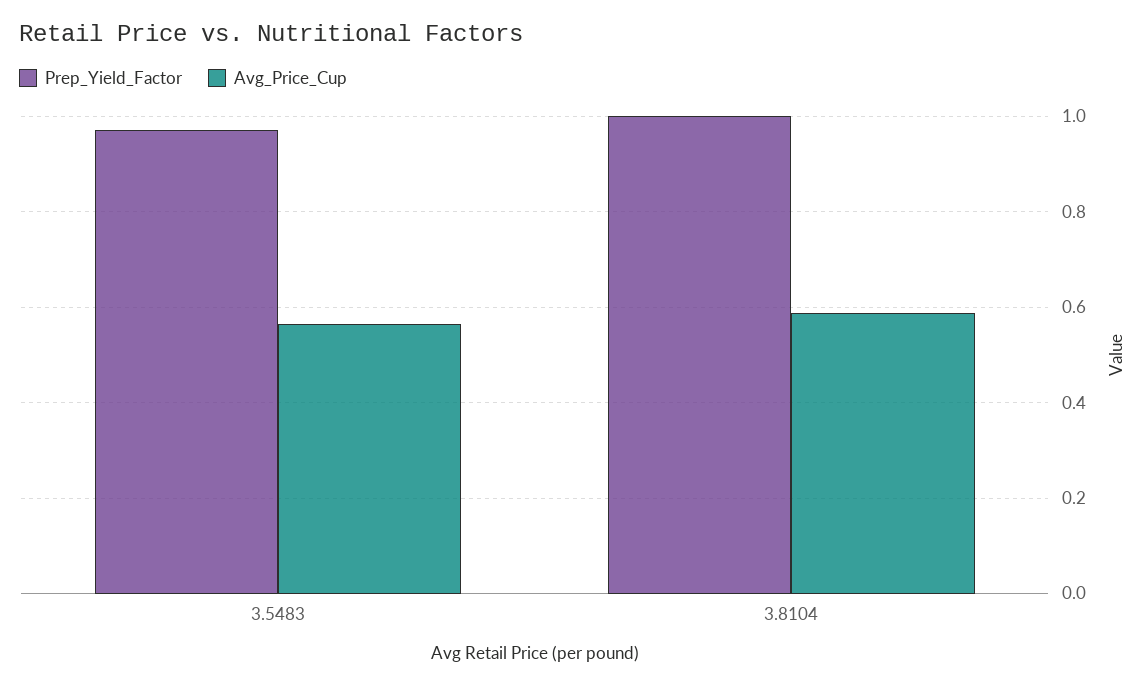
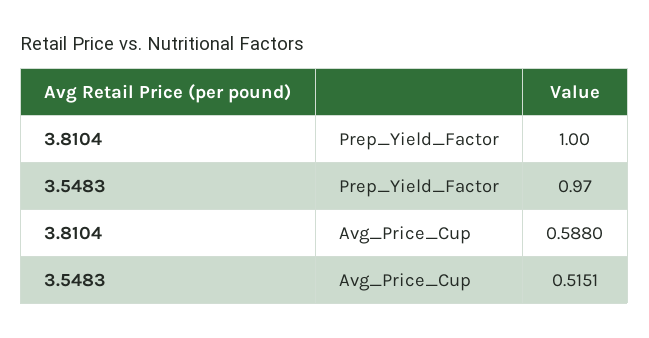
Avg_Price_Cup, 3.5483: 0.56 -> 0.5151

